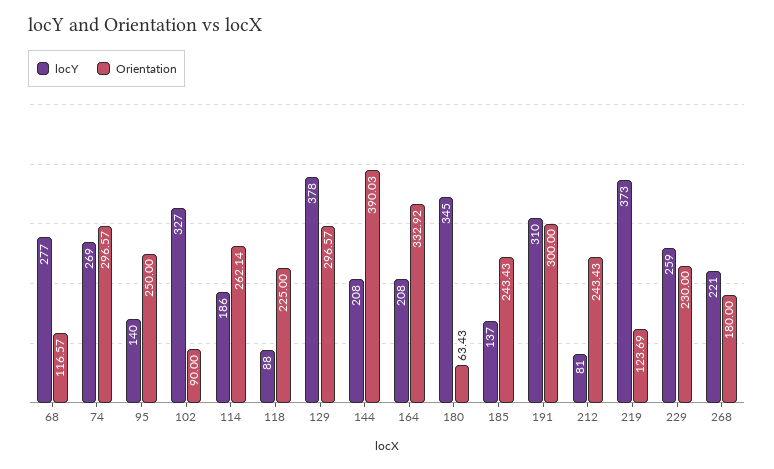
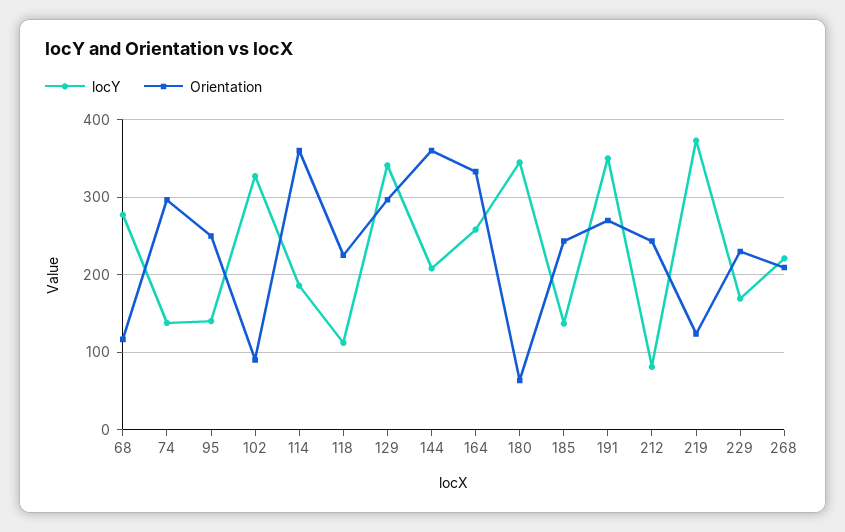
locY, 74: 269 -> 140
Orientation, 114: 262.14 -> 360
locY, 118: 88 -> 110
locY, 129: 378 -> 340
Orientation, 144: 390.03 -> 360
locY, 164: 208 -> 260
locY, 191: 310 -> 350
Orientation, 191: 300 -> 270
locY, 229: 259 -> 170
Orientation, 268: 180 -> 210

